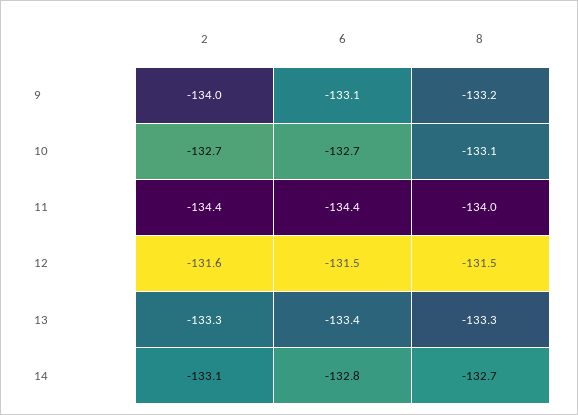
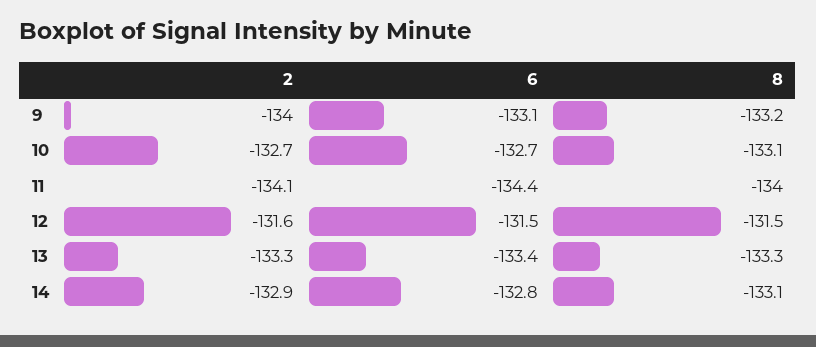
2, 11: -134.4 -> -134.1
2, 14: -133.1 -> -132.9
8, 14: -132.7 -> -133.1

